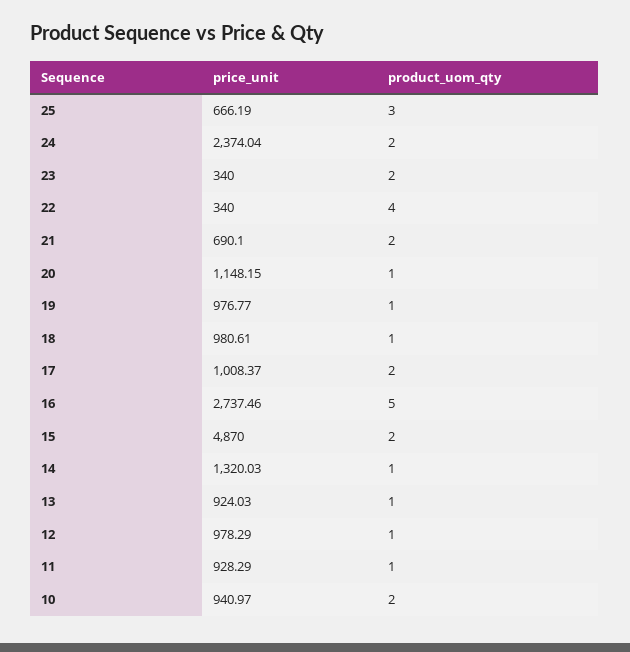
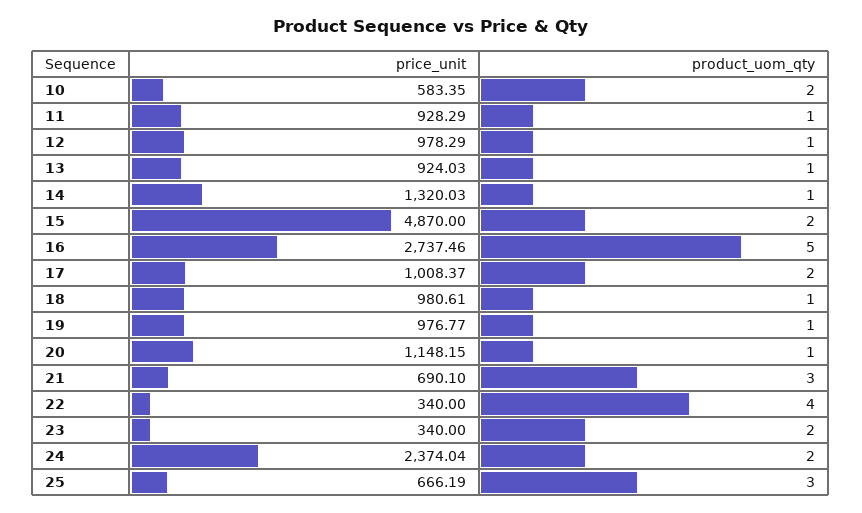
product_uom_qty, 21: 2 -> 3
price_unit, 10: 940.97 -> 583.35

